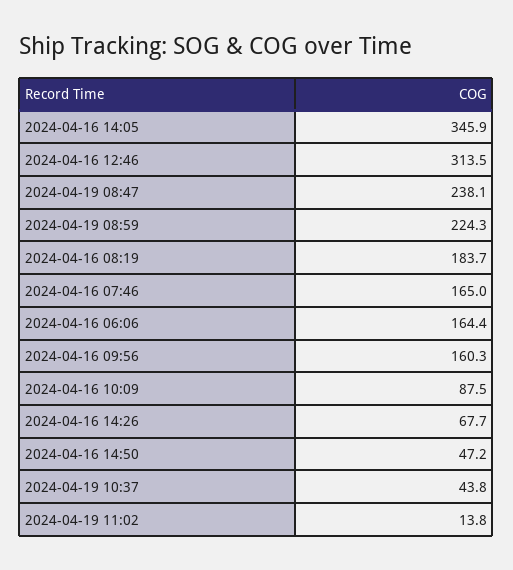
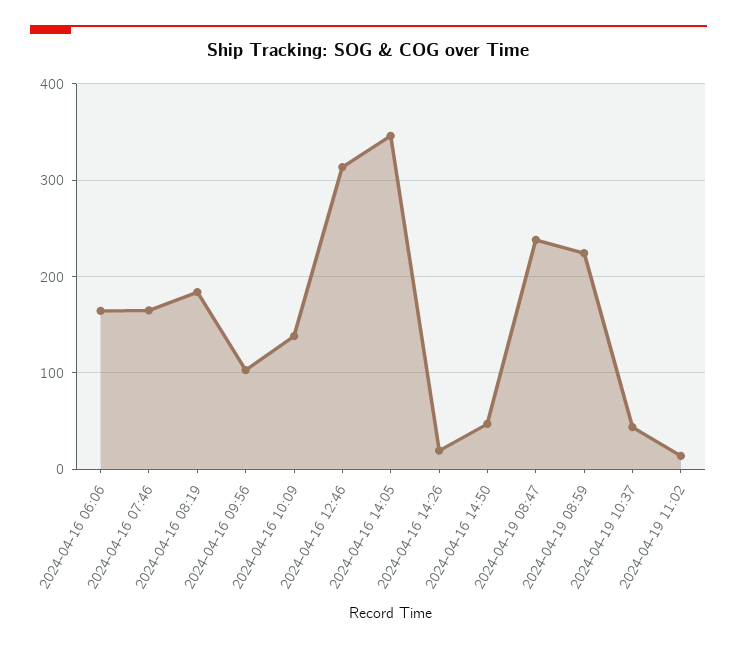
2024-04-16 09:56: 160.3 -> 100
2024-04-16 10:09: 87.5 -> 140
2024-04-16 14:26: 67.7 -> 20

